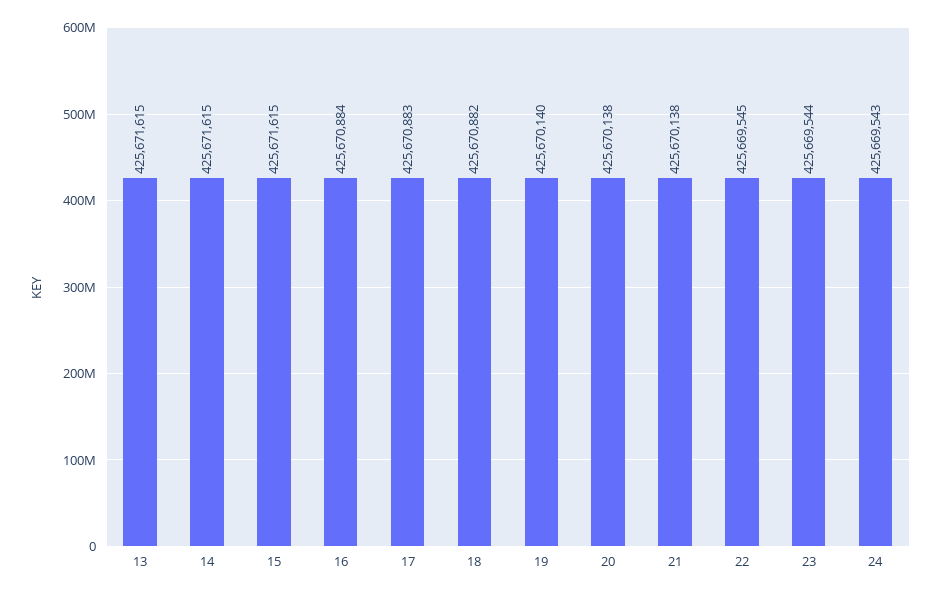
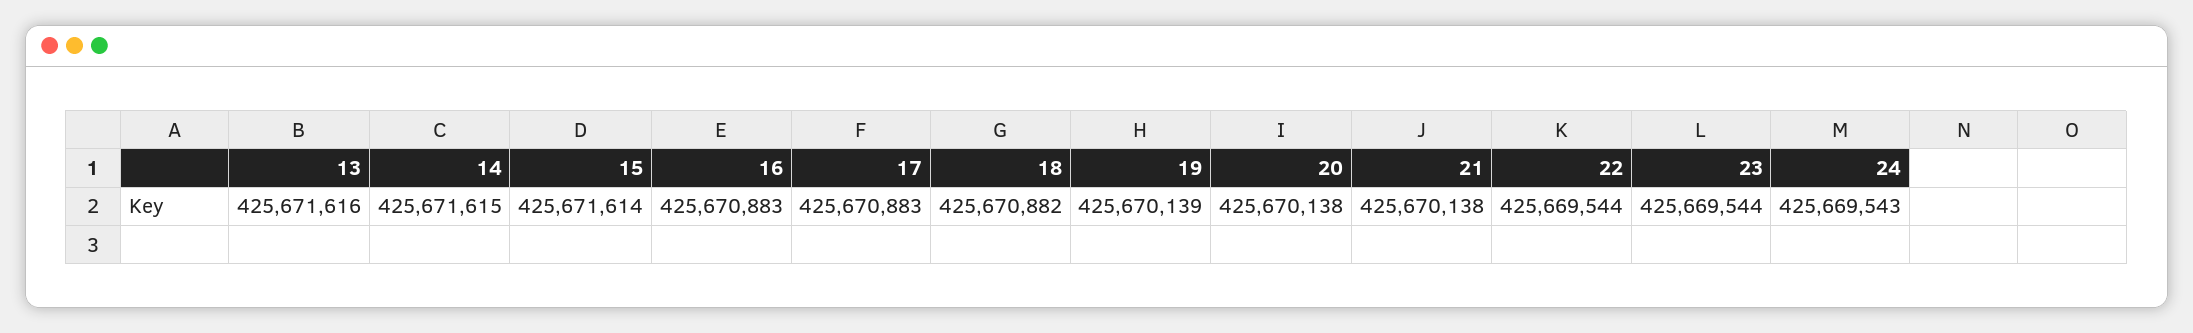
13: 425671615 -> 425671616
15: 425671615 -> 425671614
16: 425670884 -> 425670883
19: 425670140 -> 425670139
22: 425669545 -> 425669544

